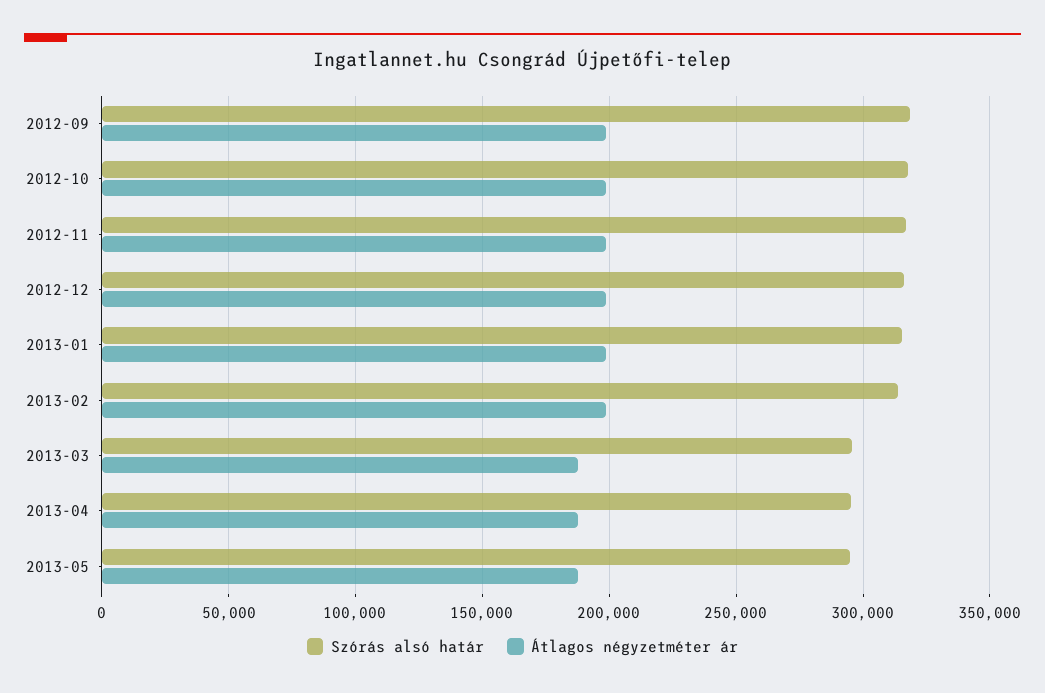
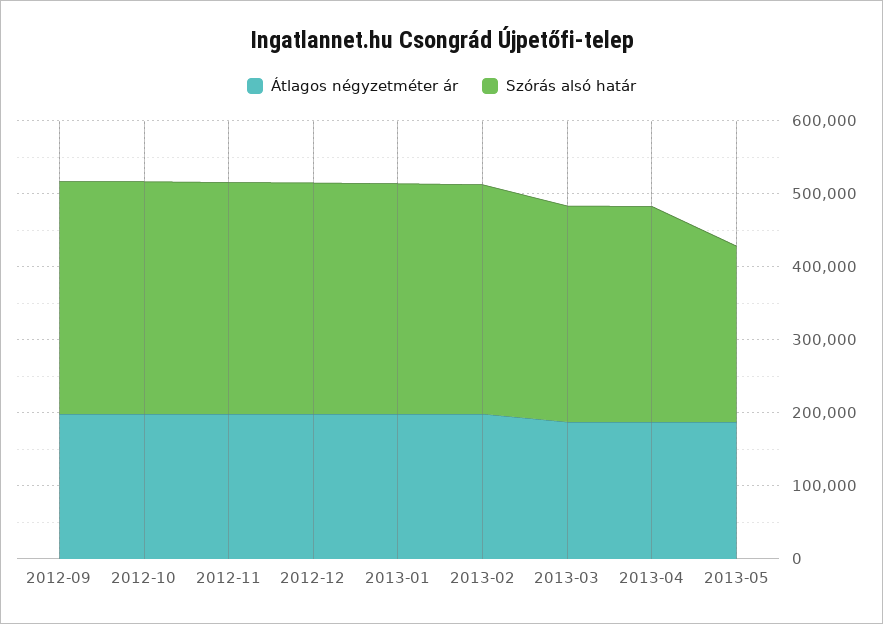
Szórás alsó határ, 2013-05: 295000 -> 240000

